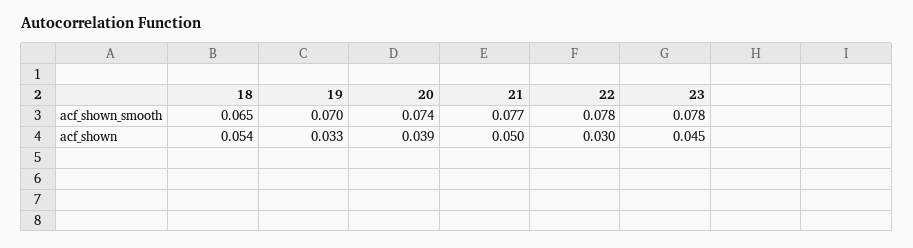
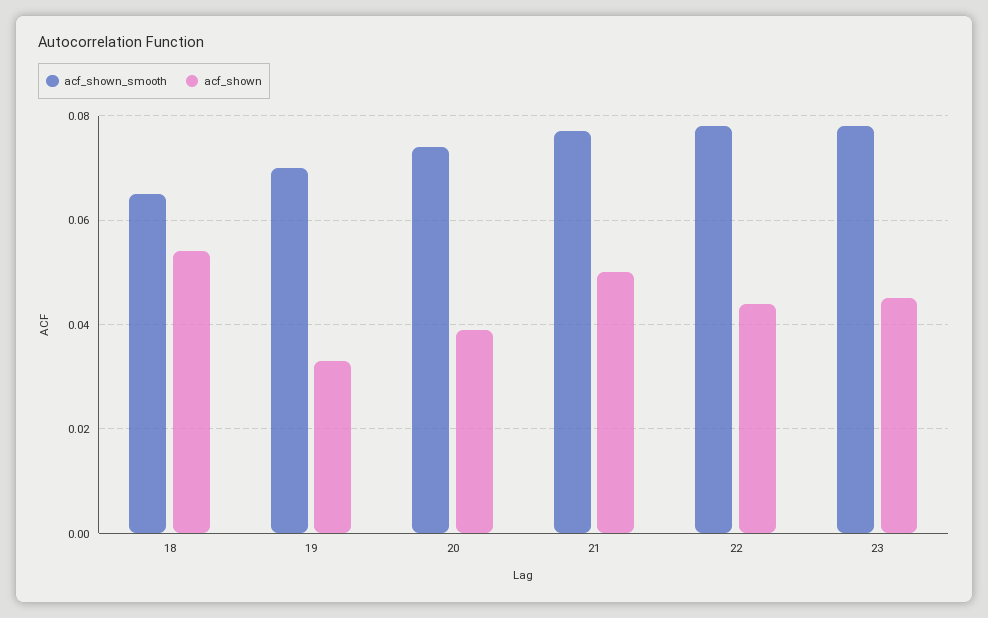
acf_shown, 22: 0.03 -> 0.045

